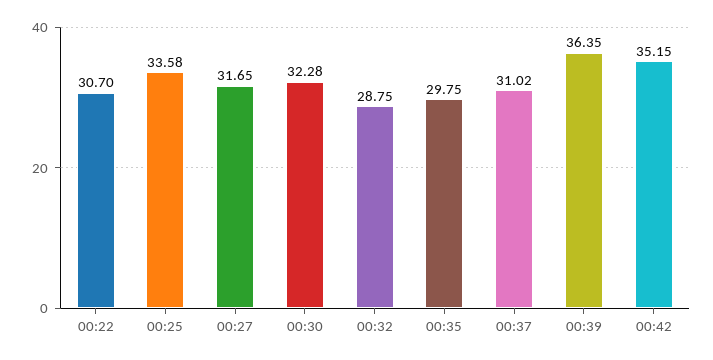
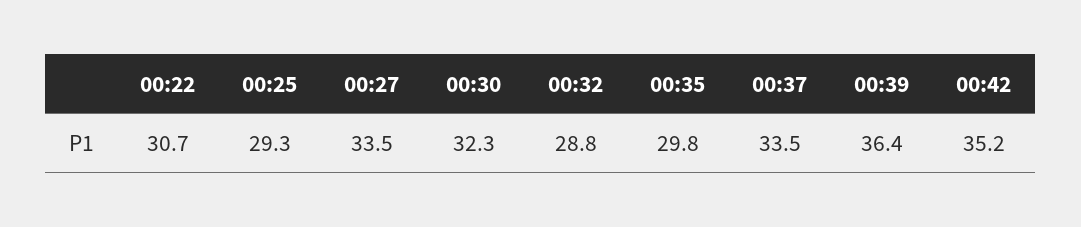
00:25: 33.58 -> 29.3
00:27: 31.65 -> 33.5
00:37: 31.02 -> 33.5

